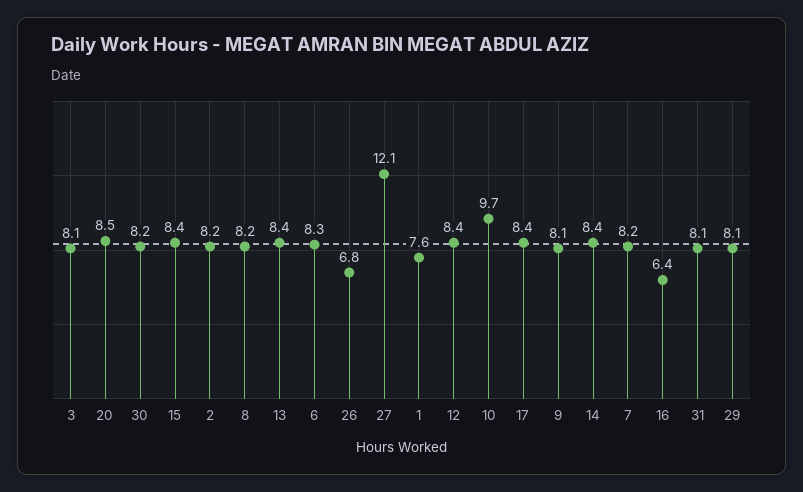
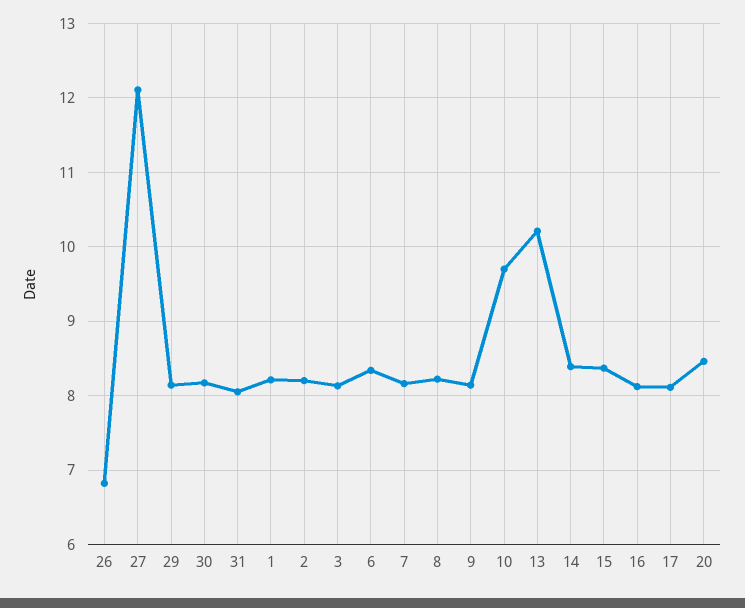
13: 8.4 -> 10.2
1: 7.6 -> 8.2
12: 8.4 -> none
17: 8.4 -> 8.1
16: 6.4 -> 8.1

